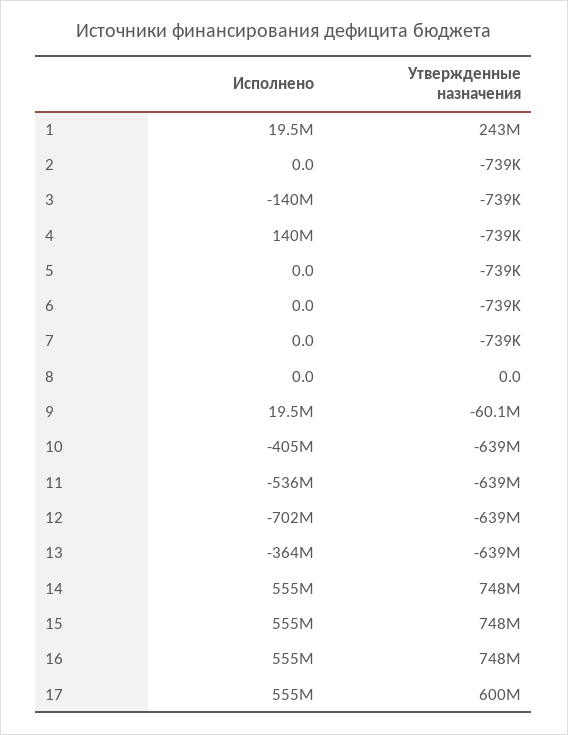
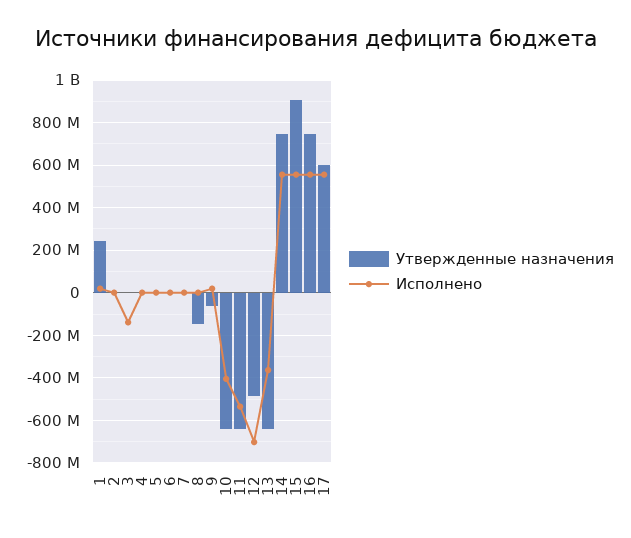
Исполнено, 4: 140000000 -> 0
Утвержденные назначения, 8: 0 -> -150000000
Утвержденные назначения, 12: -639000000 -> -500000000
Утвержденные назначения, 15: 748000000 -> 900000000

